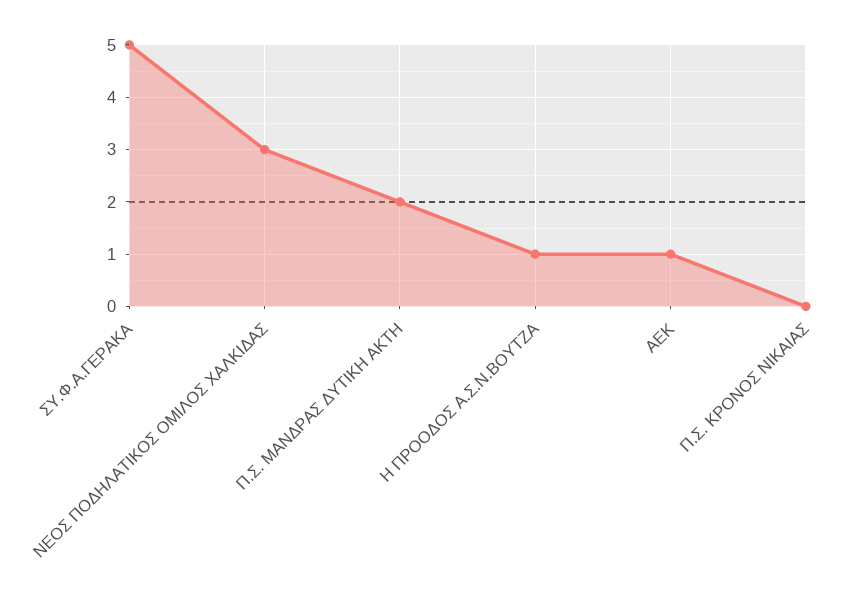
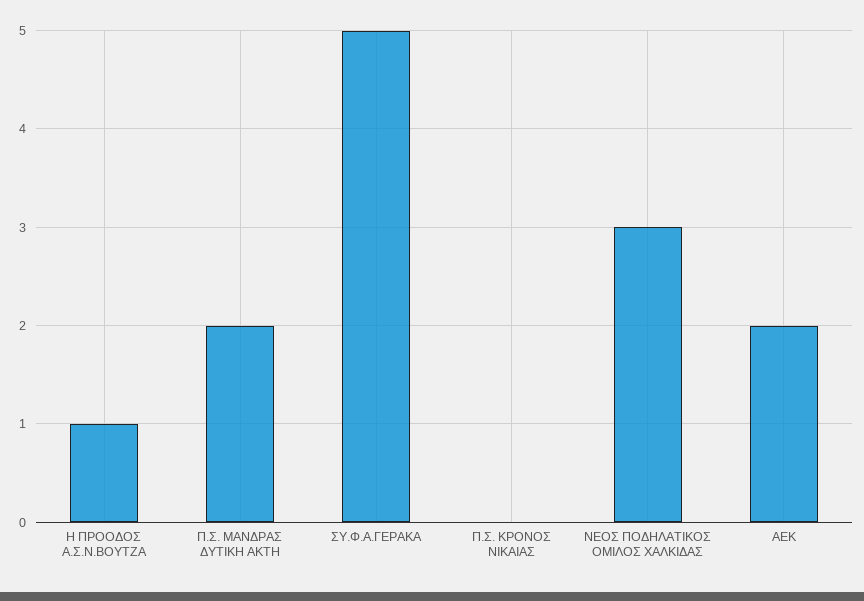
ΑΕΚ: 1 -> 2

